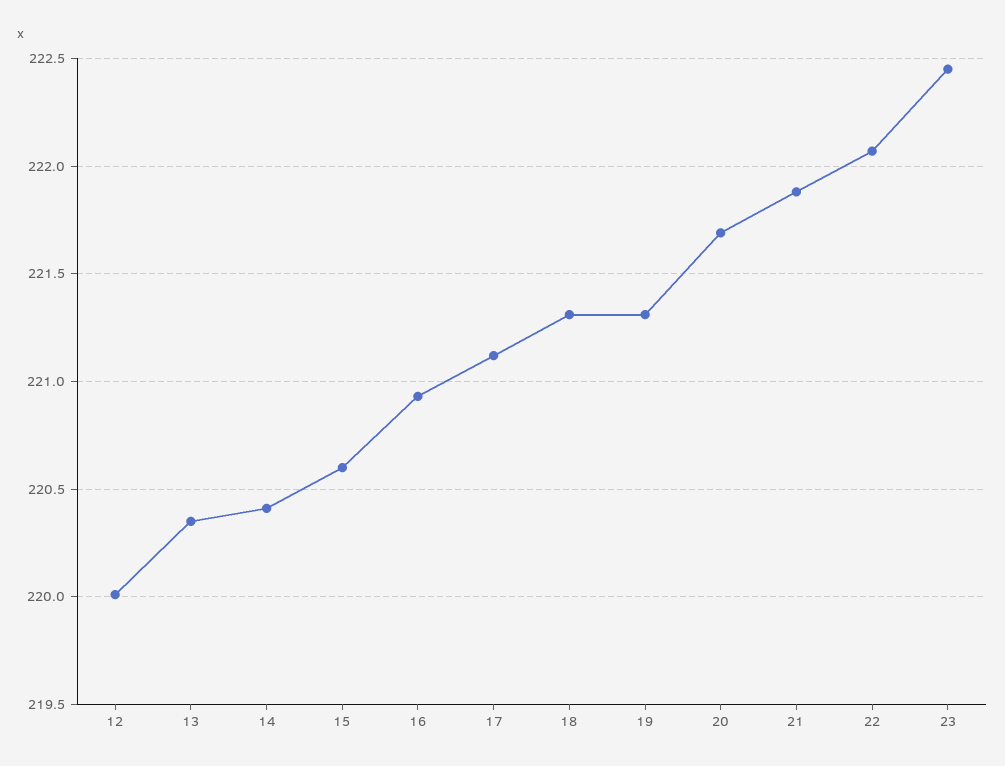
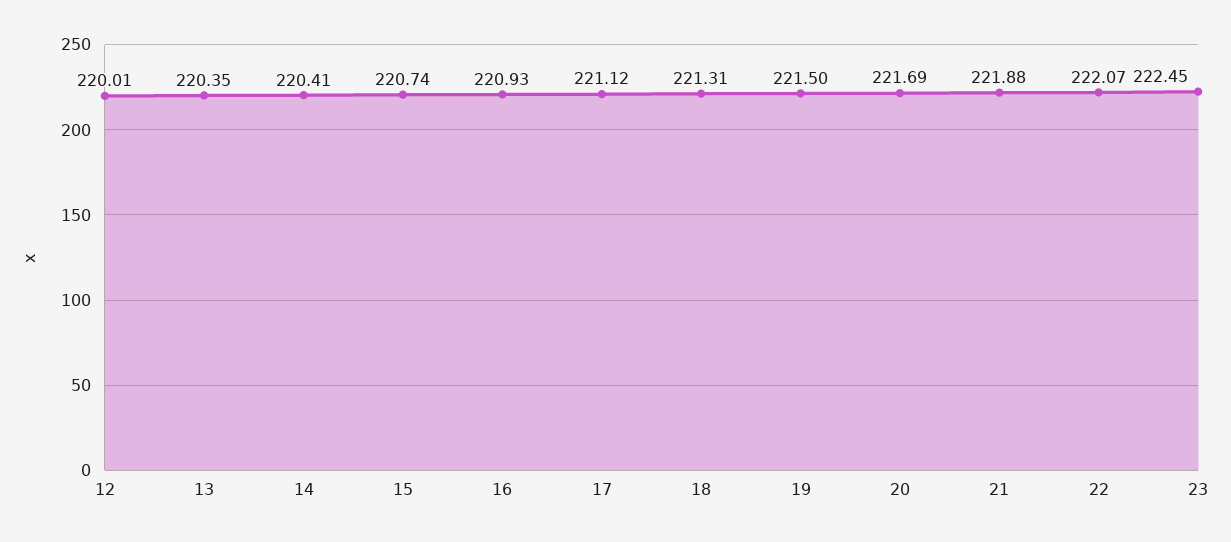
15: 220.6 -> 220.74
19: 221.3 -> 221.5

